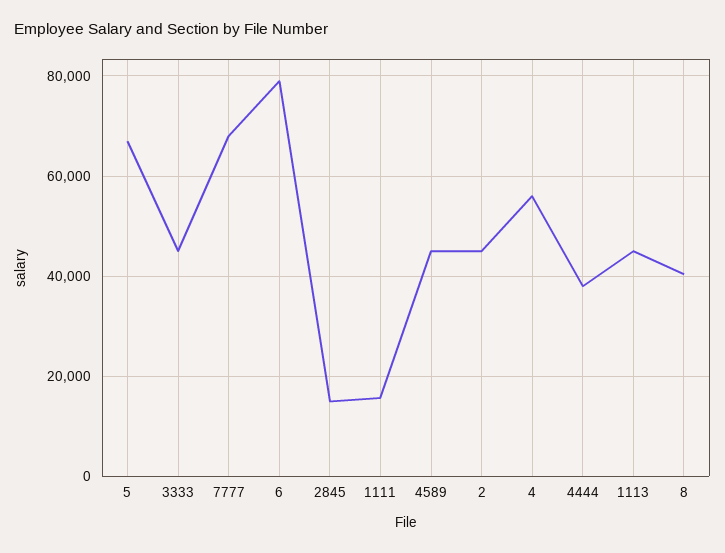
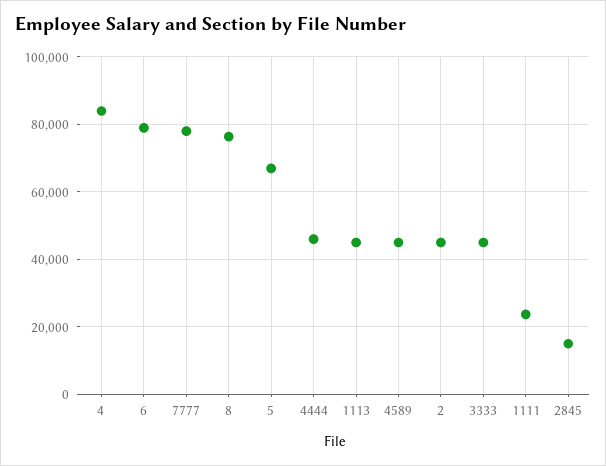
7777: 68000 -> 78000
1111: 16000 -> 24000
4: 56000 -> 84000
4444: 38000 -> 46000
8: 40000 -> 76000

